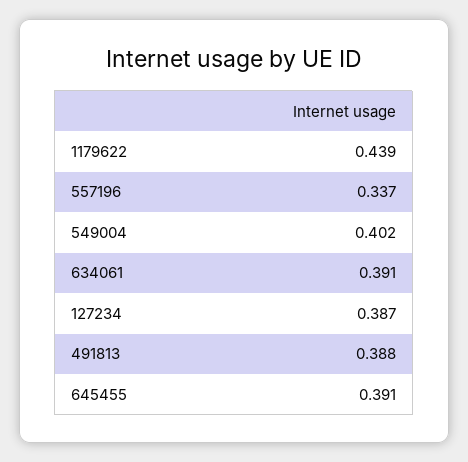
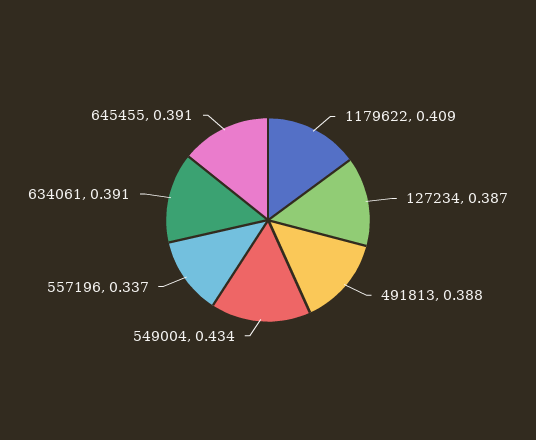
1179622: 0.439 -> 0.409
549004: 0.402 -> 0.434

